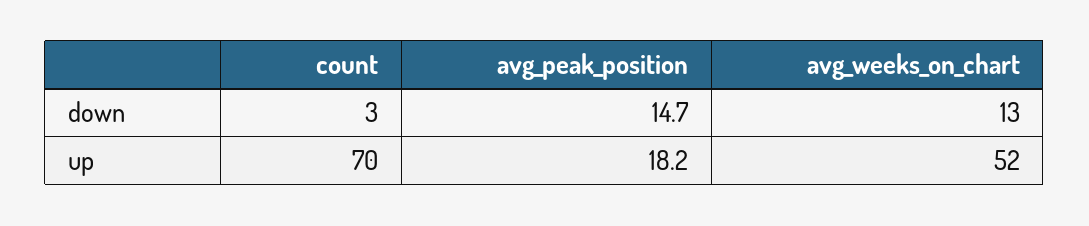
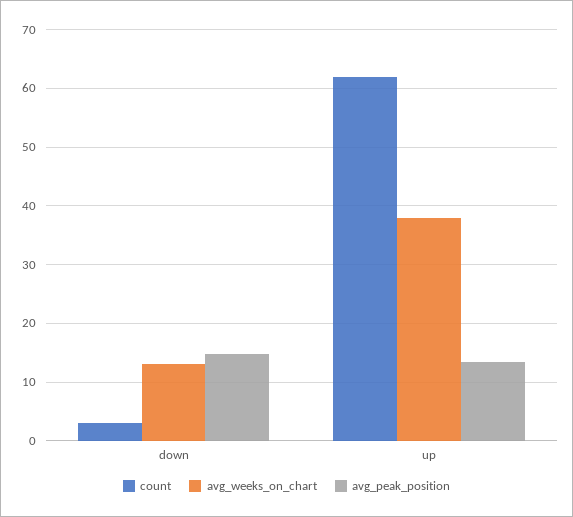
count, up: 70 -> 62
avg_peak_position, up: 18.2 -> 14
avg_weeks_on_chart, up: 52 -> 38

